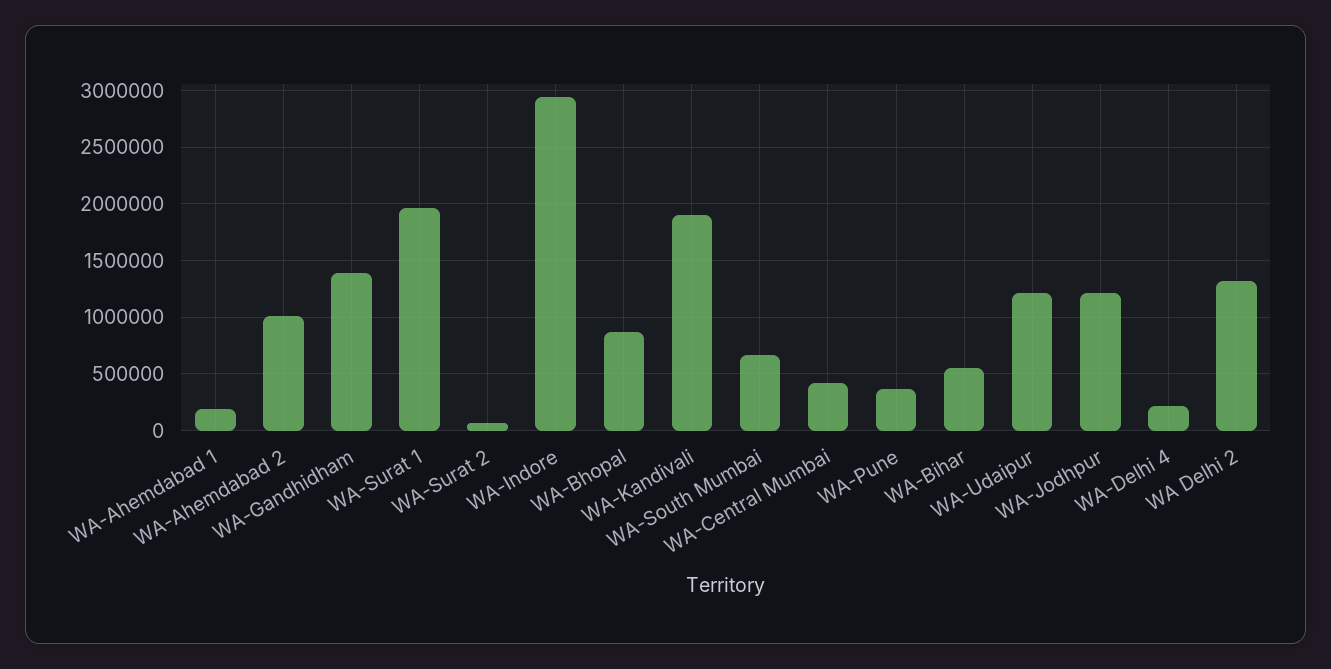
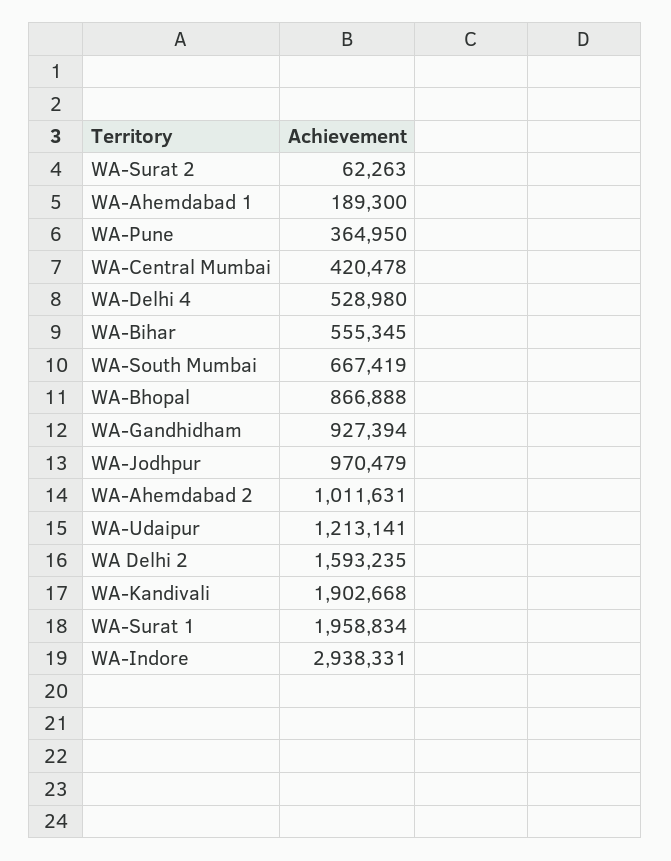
WA-Gandhidham: 1400000 -> 927394
WA-Jodhpur: 1200000 -> 970479
WA-Delhi 4: 200000 -> 528980
WA Delhi 2: 1300000 -> 1593235

